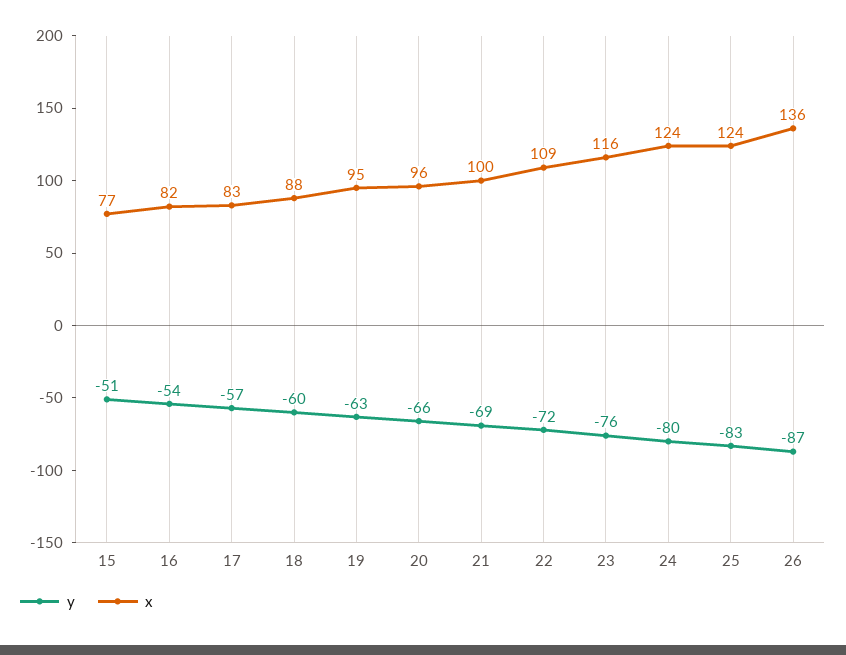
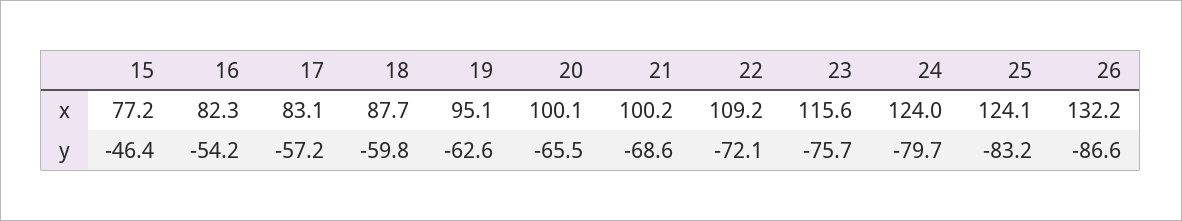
y, 15: -51 -> -46.4
x, 20: 96 -> 100.1
x, 26: 136 -> 132.2

